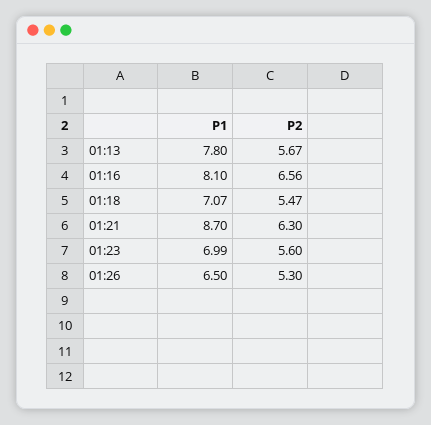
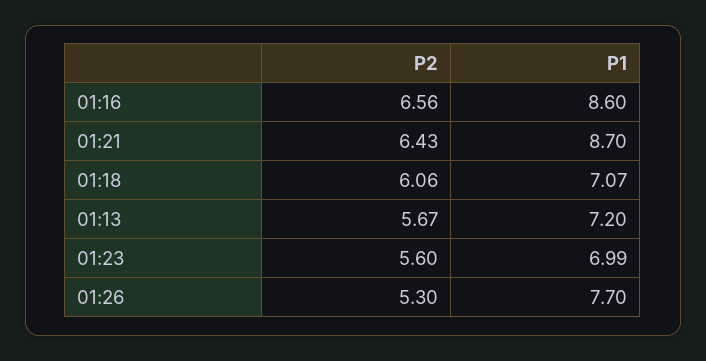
P1, 01:13: 7.8 -> 7.2
P1, 01:16: 8.1 -> 8.6
P2, 01:18: 5.47 -> 6.06
P2, 01:21: 6.3 -> 6.43
P1, 01:26: 6.5 -> 7.7

